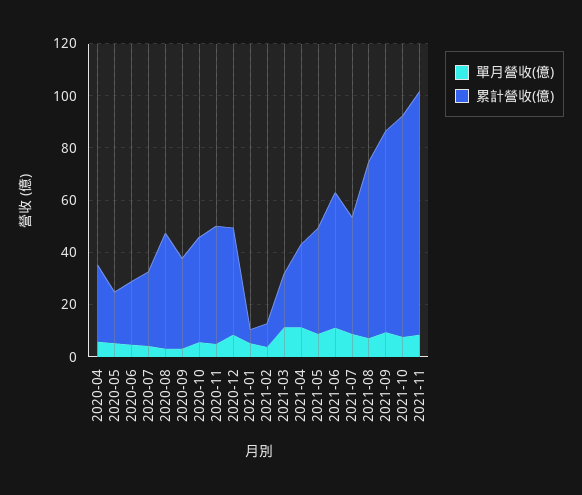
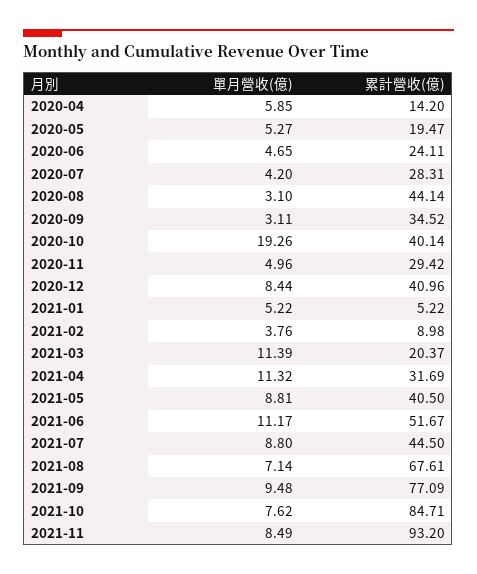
累計營收(億), 2020-04: 30 -> 14.2
單月營收(億), 2020-10: 5 -> 19.26
累計營收(億), 2020-11: 45 -> 29.42

